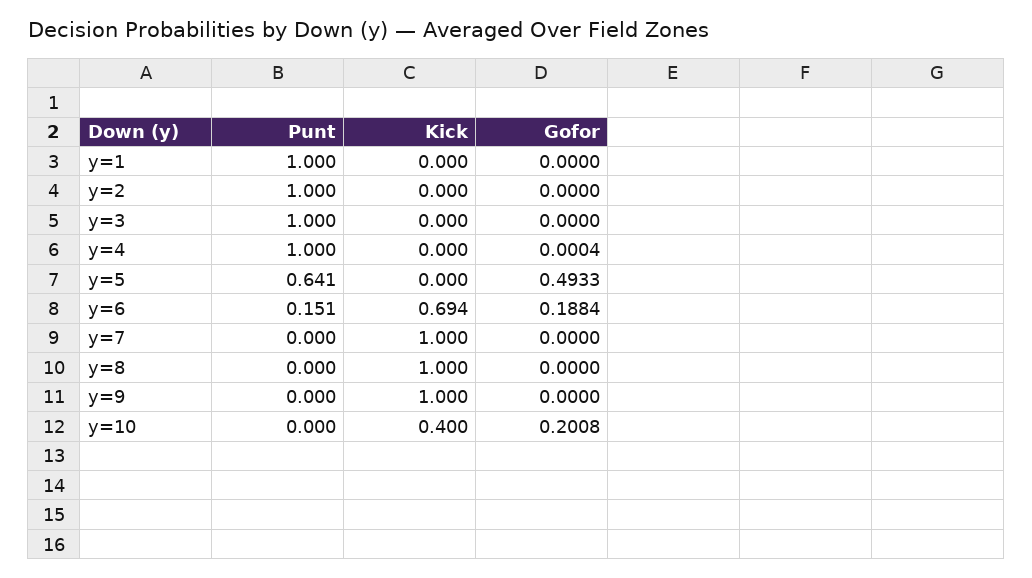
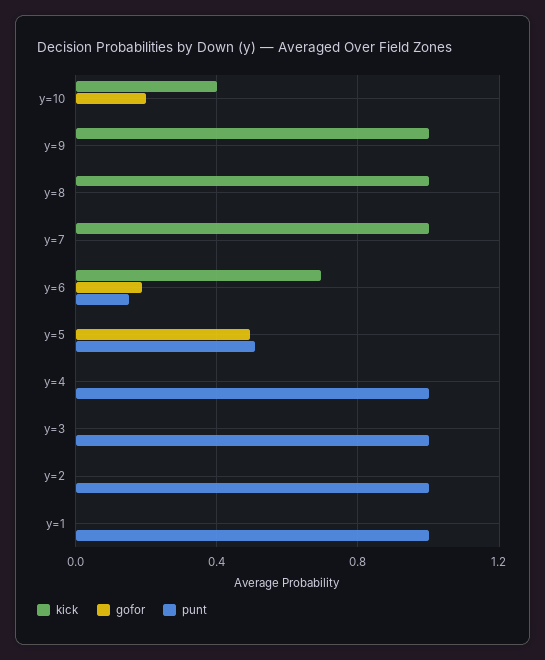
Punt, y=5: 0.641 -> 0.5

